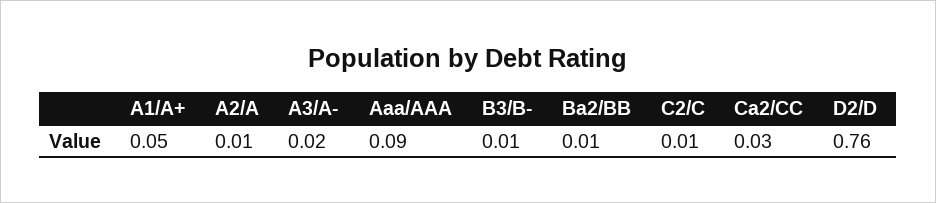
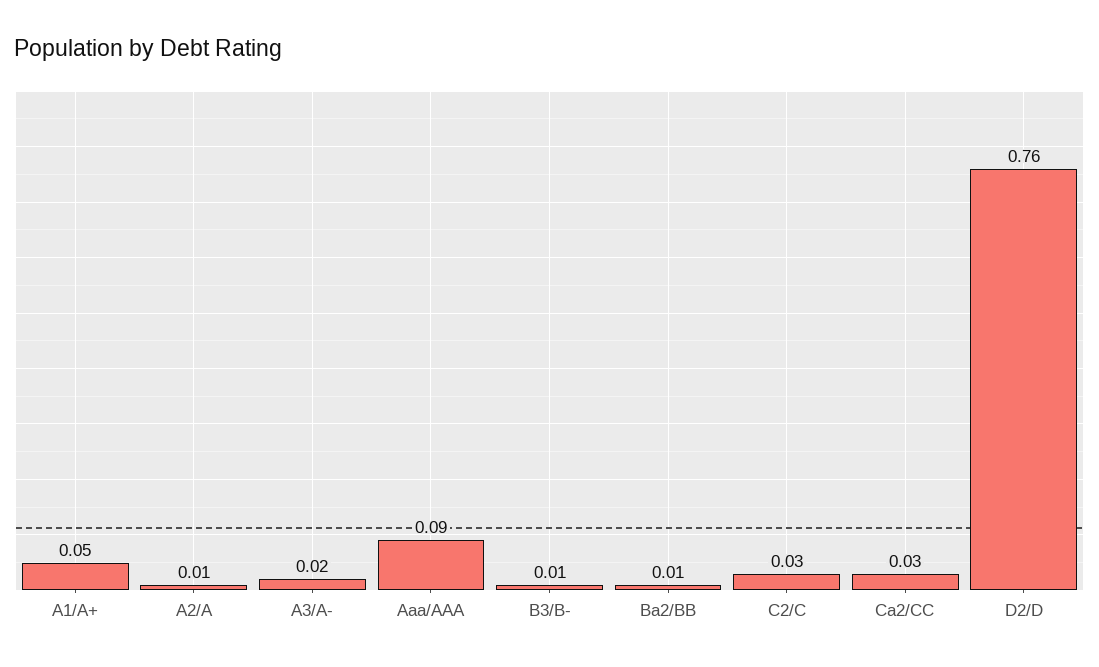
C2/C: 0.01 -> 0.03

